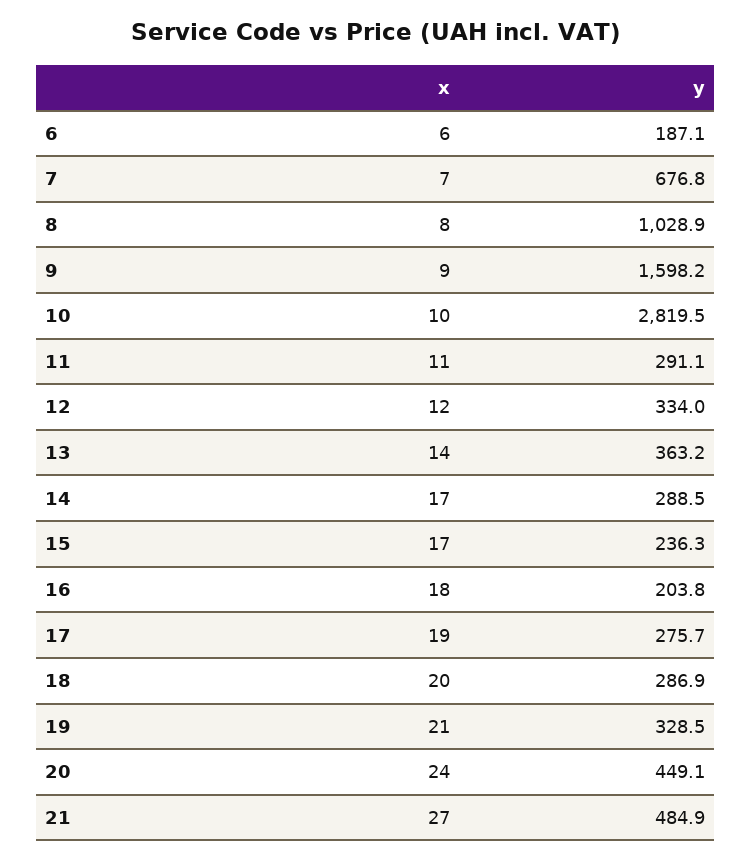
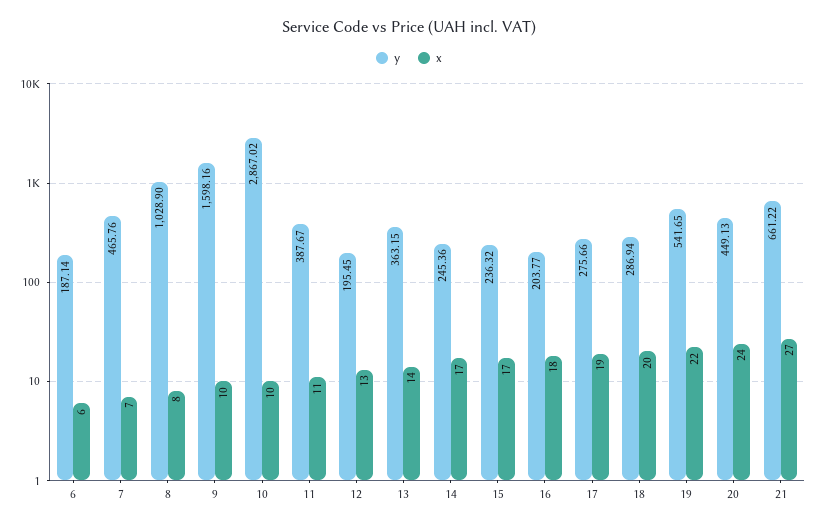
y, 7: 676.8 -> 465.76
x, 9: 9 -> 10
y, 10: 2819.5 -> 2867.02
y, 11: 291.1 -> 387.67
x, 12: 12 -> 13
y, 12: 334 -> 195.45
y, 14: 288.5 -> 245.36
x, 19: 21 -> 22
y, 19: 328.5 -> 541.65
y, 21: 484.9 -> 661.22

